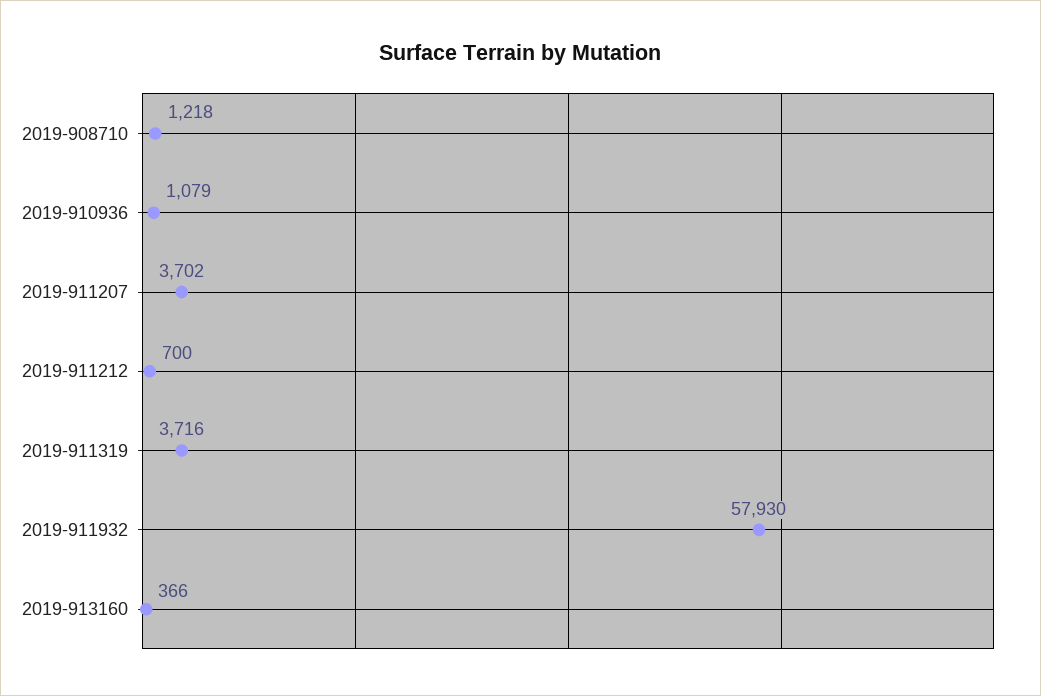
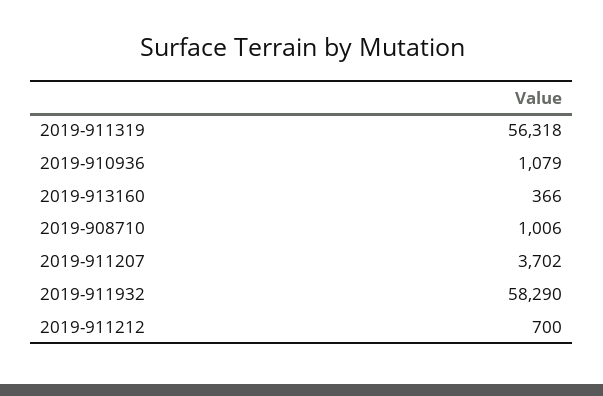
2019-908710: 1218 -> 1006
2019-911319: 3716 -> 56318
2019-911932: 57930 -> 58290

